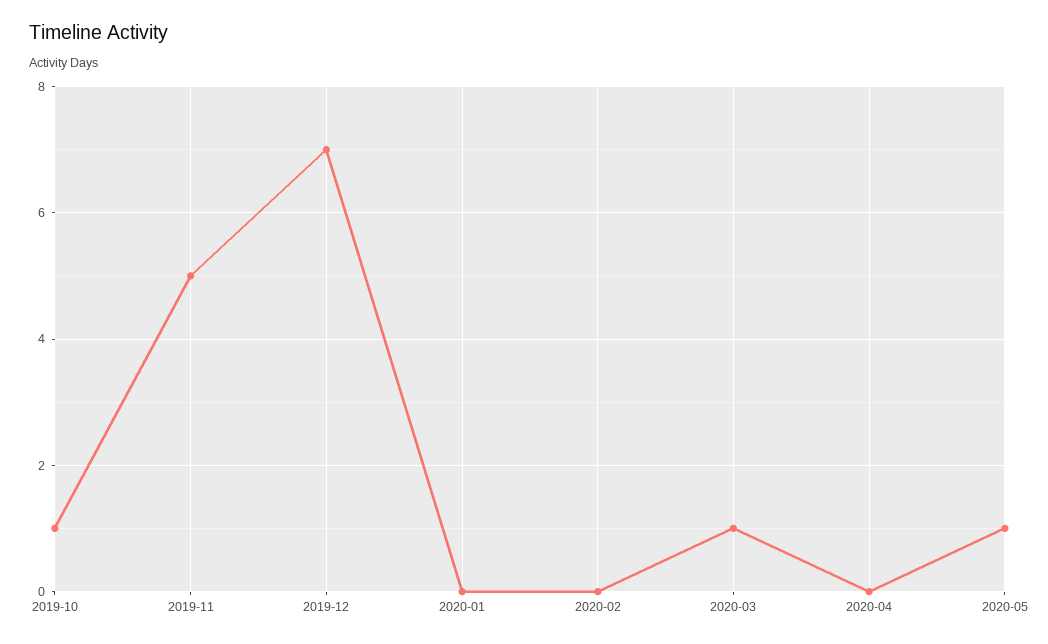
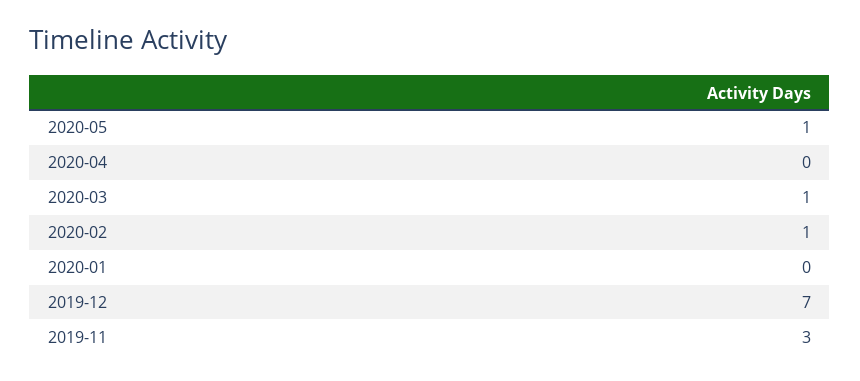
2019-10: 1 -> none
2019-11: 5 -> 3
2020-02: 0 -> 1

